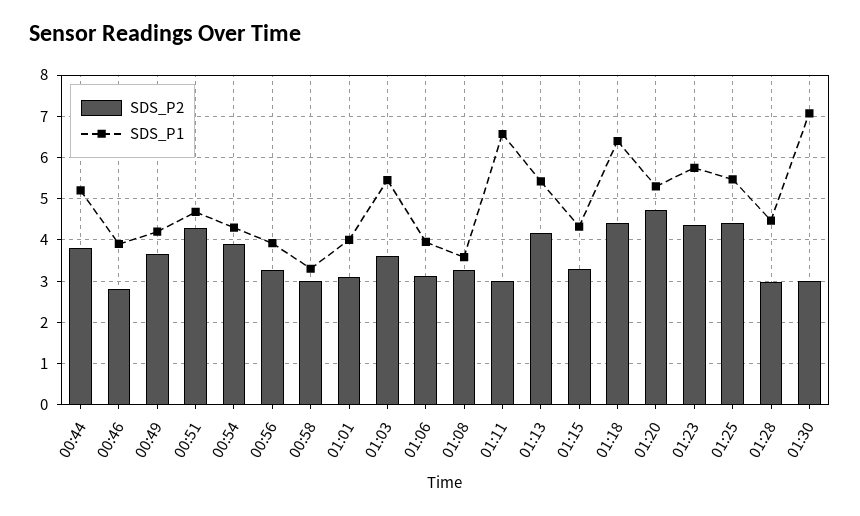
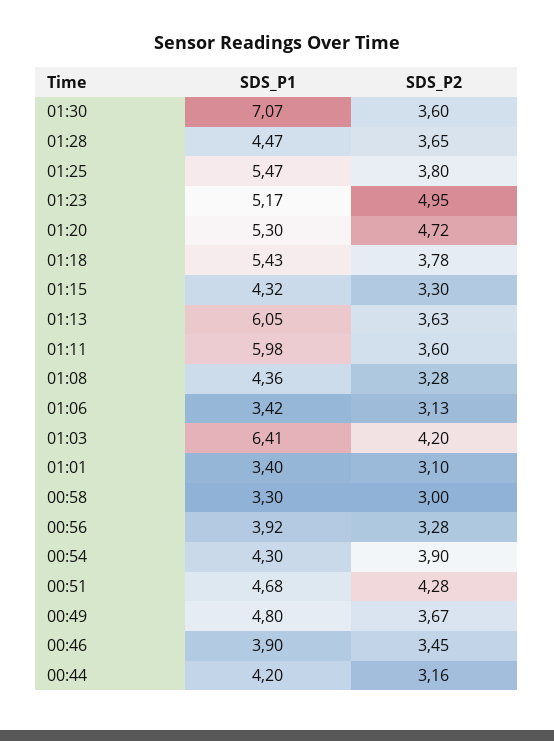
SDS_P2, 00:44: 3.8 -> 3.16
SDS_P1, 00:44: 5.2 -> 4.2
SDS_P2, 00:46: 2.8 -> 3.45
SDS_P1, 00:49: 4.2 -> 4.8
SDS_P1, 01:01: 4 -> 3.4
SDS_P2, 01:03: 3.6 -> 4.2
SDS_P1, 01:03: 5.4 -> 6.41
SDS_P1, 01:06: 4 -> 3.42
SDS_P1, 01:08: 3.6 -> 4.36
SDS_P2, 01:11: 3 -> 3.6
SDS_P1, 01:11: 6.6 -> 5.98
SDS_P2, 01:13: 4.2 -> 3.63
SDS_P1, 01:13: 5.4 -> 6.05
SDS_P2, 01:18: 4.4 -> 3.78
SDS_P1, 01:18: 6.4 -> 5.43
SDS_P2, 01:23: 4.4 -> 4.95
SDS_P1, 01:23: 5.8 -> 5.17
SDS_P2, 01:25: 4.4 -> 3.8
SDS_P2, 01:28: 3 -> 3.65
SDS_P2, 01:30: 3 -> 3.6

